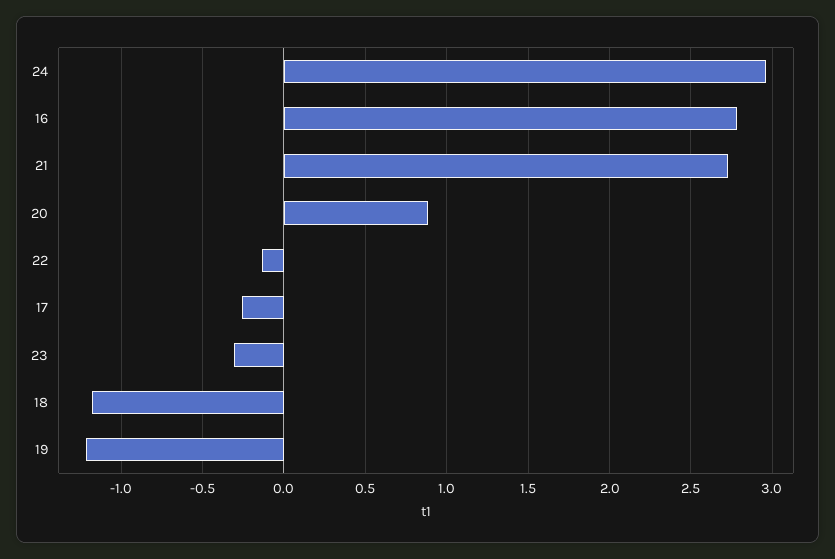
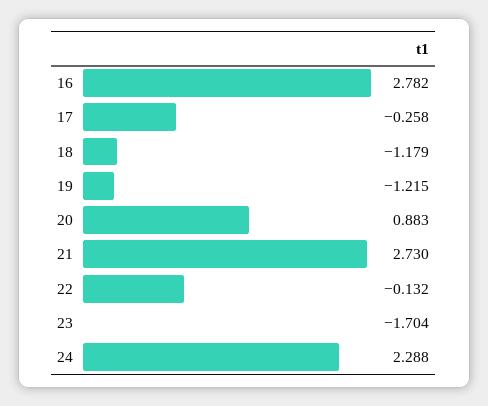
24: 2.95 -> 2.288
23: -0.3 -> -1.704

